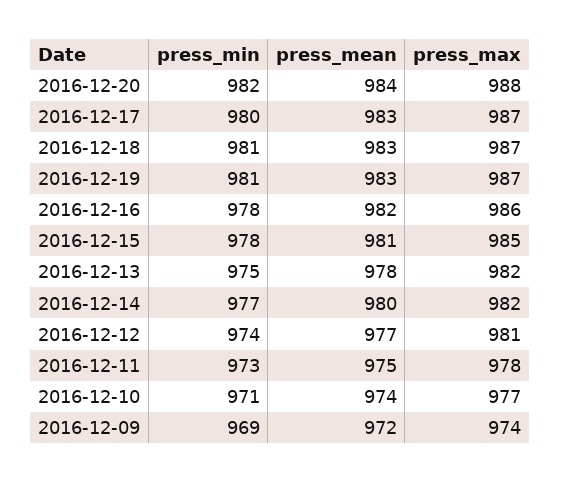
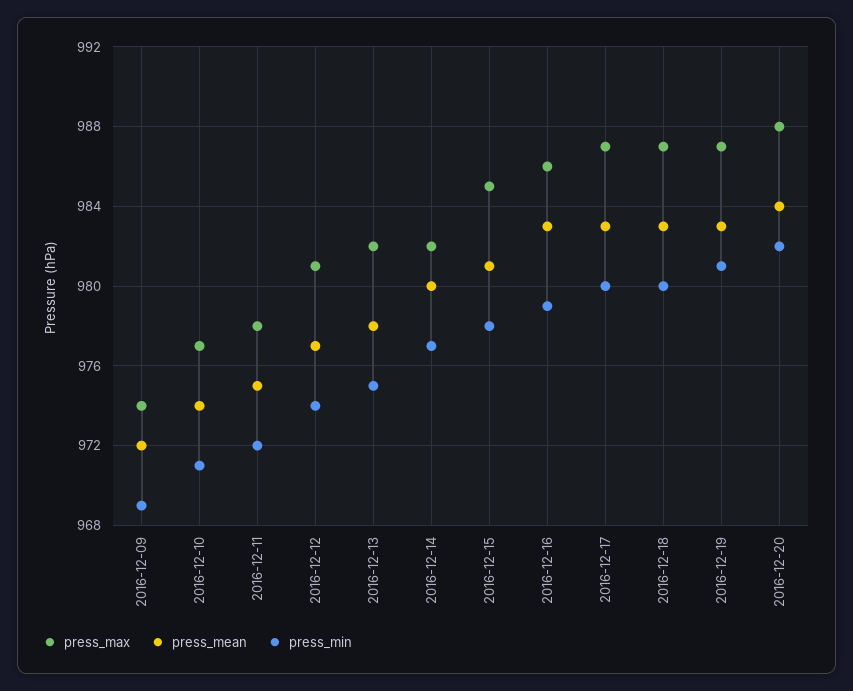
press_min, 2016-12-18: 981 -> 980
press_min, 2016-12-16: 978 -> 979
press_mean, 2016-12-16: 982 -> 983
press_min, 2016-12-11: 973 -> 972

